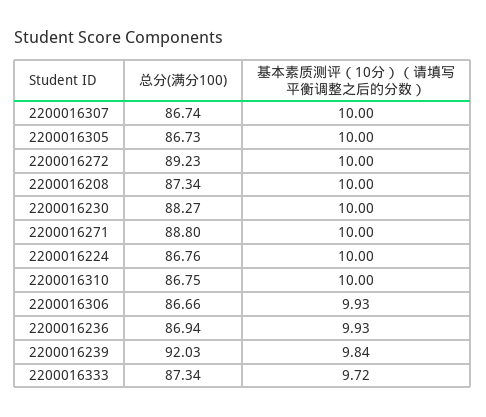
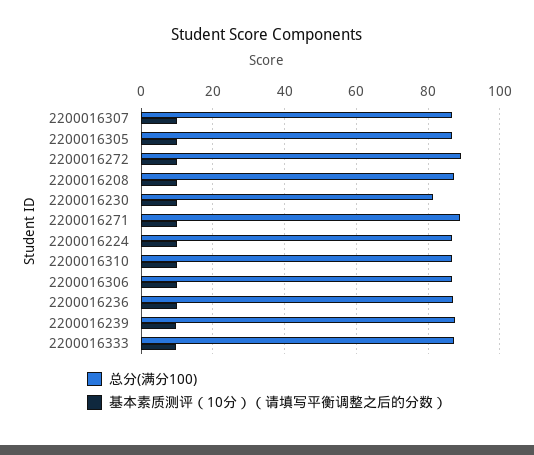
总分(满分100), 2200016230: 88.27 -> 82
总分(满分100), 2200016239: 92.03 -> 88

